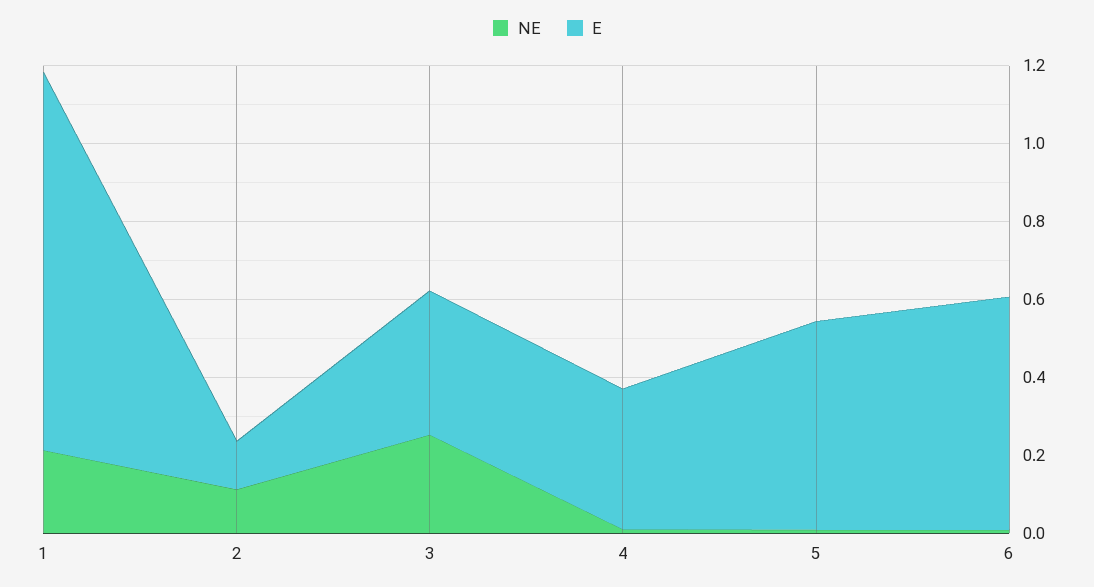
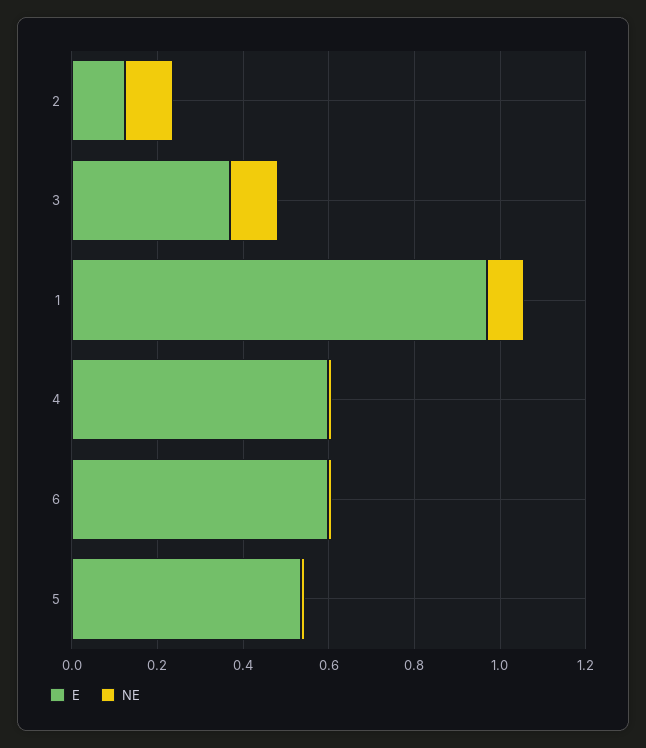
NE, 1: 0.2 -> 0.1
NE, 3: 0.25 -> 0.1
E, 4: 0.35 -> 0.6

